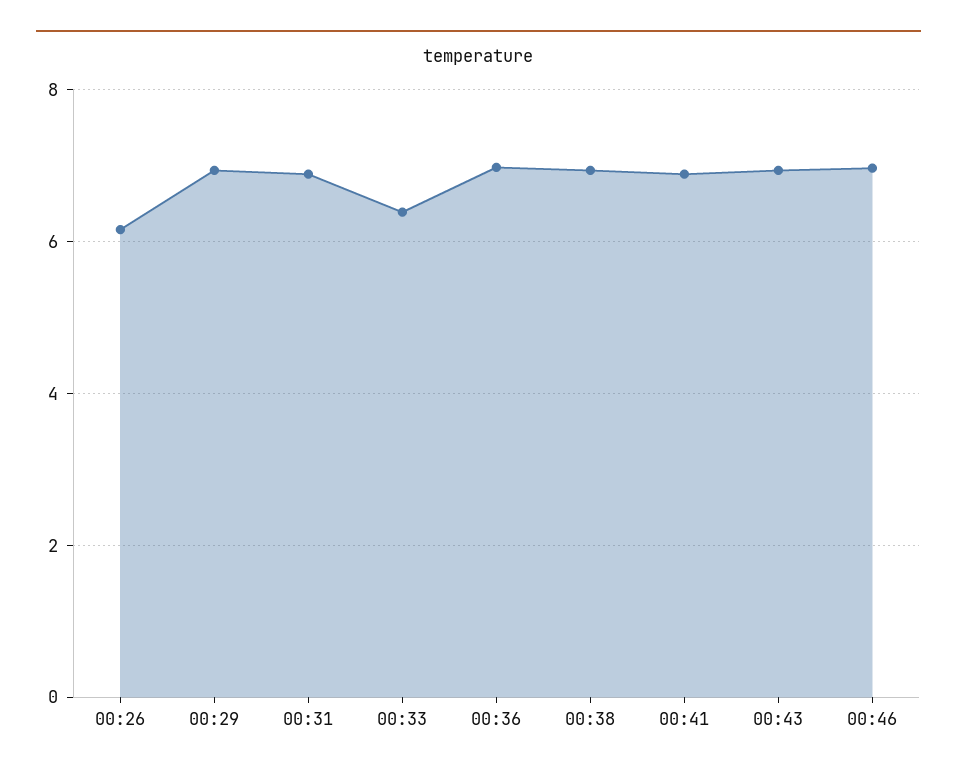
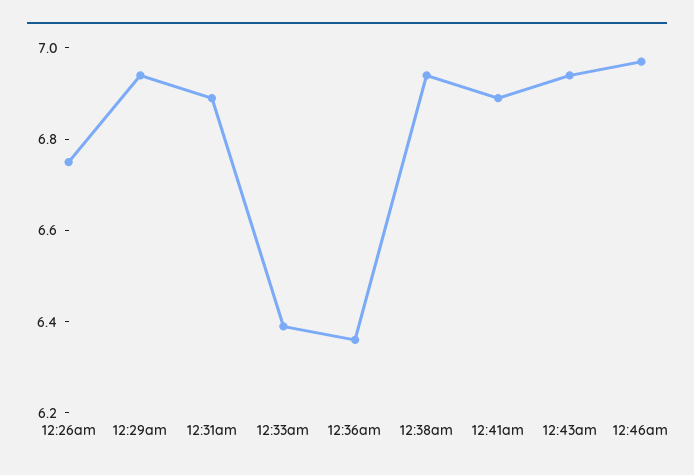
00:26: 6.2 -> 6.75
00:36: 7 -> 6.35

